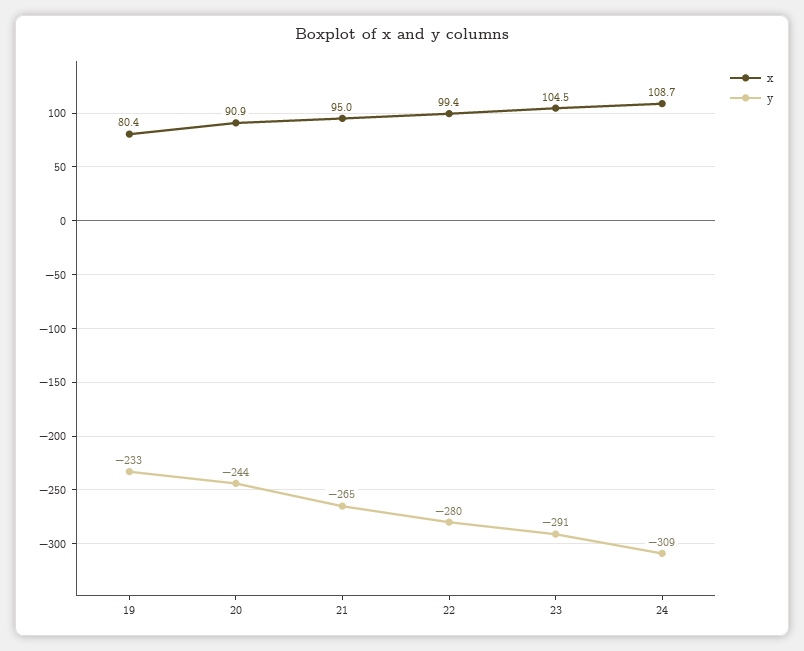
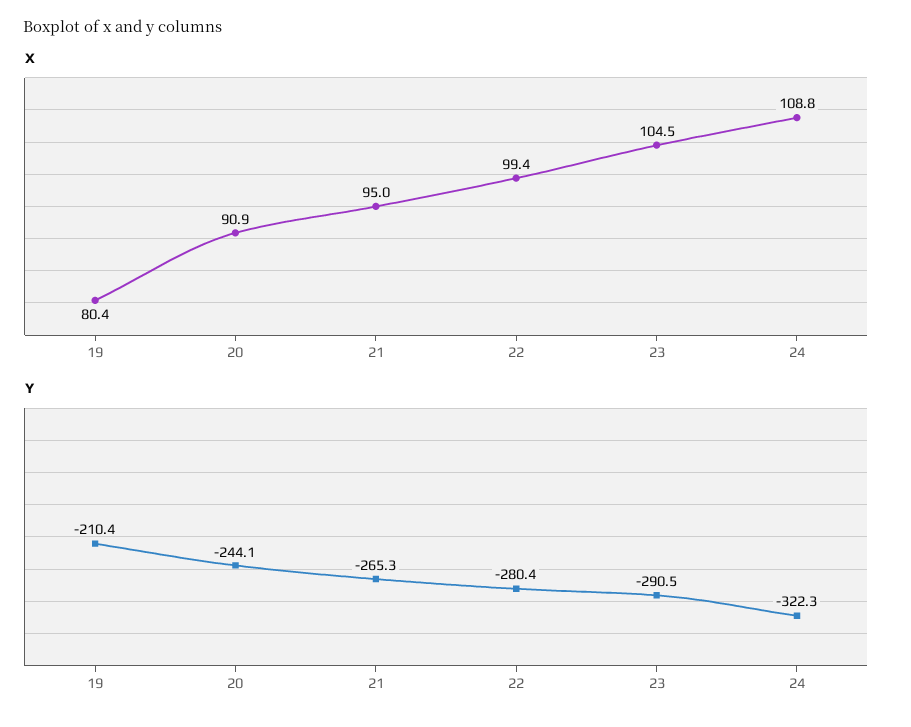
y, 19: -233 -> -210.4
x, 24: 108.7 -> 108.8
y, 24: -309 -> -322.3

